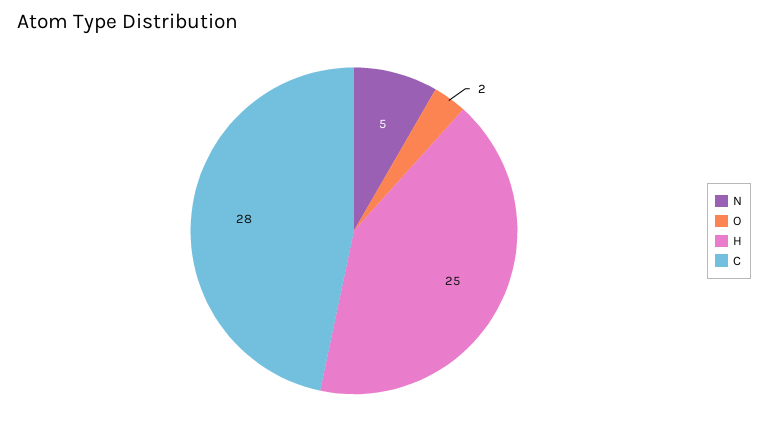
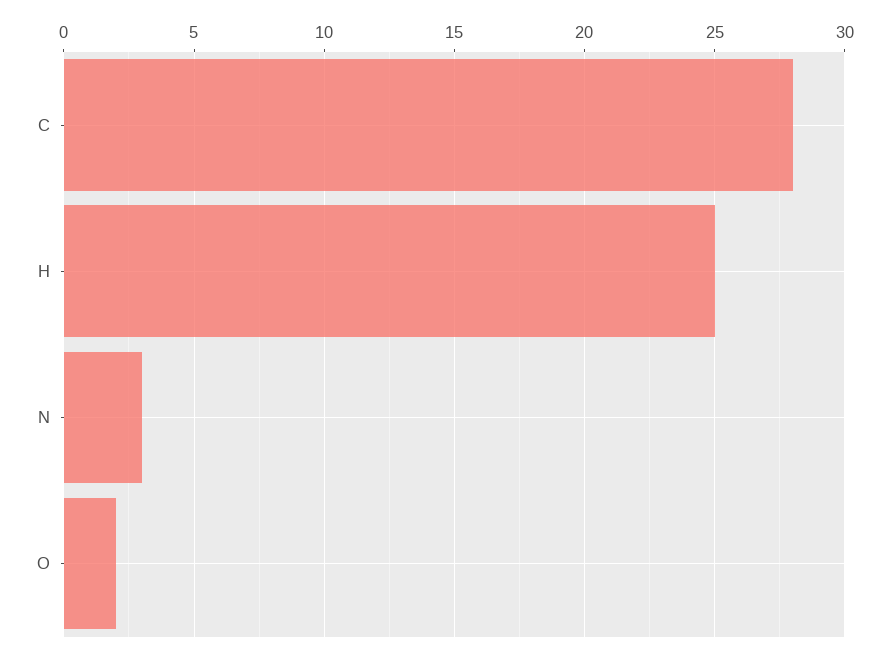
N: 5 -> 3

